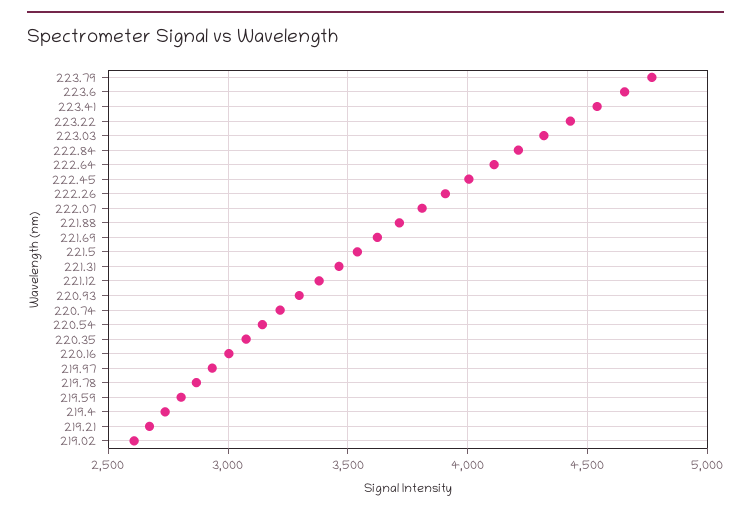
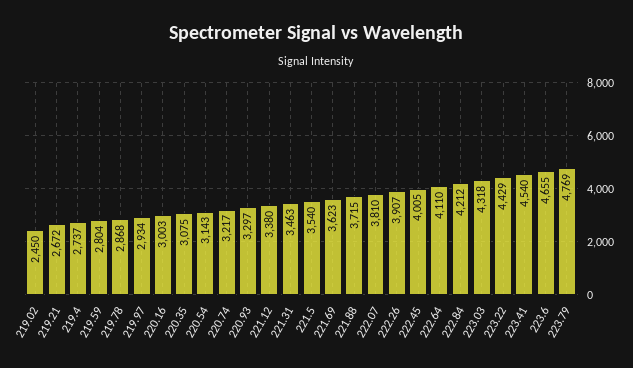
219.02: 2600 -> 2450

